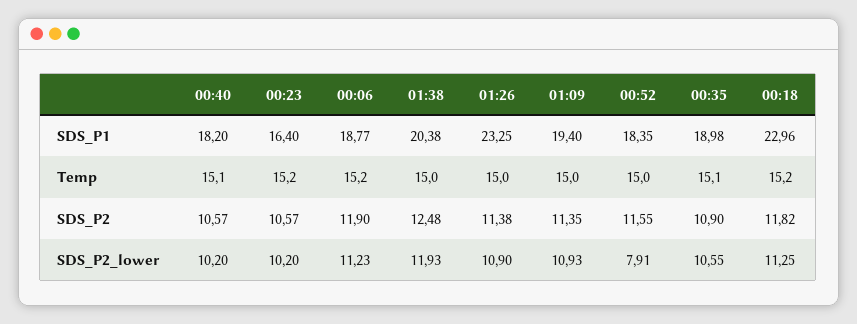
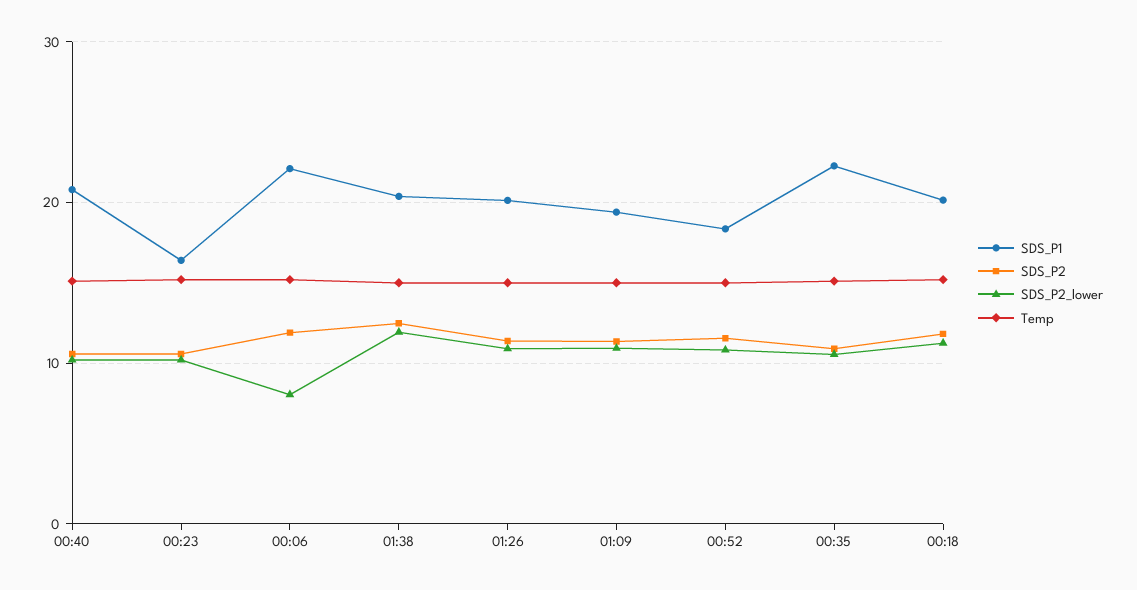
SDS_P1, 00:40: 18.2 -> 21
SDS_P1, 00:06: 18.77 -> 22
SDS_P1, 01:26: 23.25 -> 20
SDS_P1, 00:35: 18.98 -> 22
SDS_P1, 00:18: 22.96 -> 20
SDS_P2_lower, 00:06: 11.23 -> 8
SDS_P2_lower, 00:52: 7.91 -> 11

